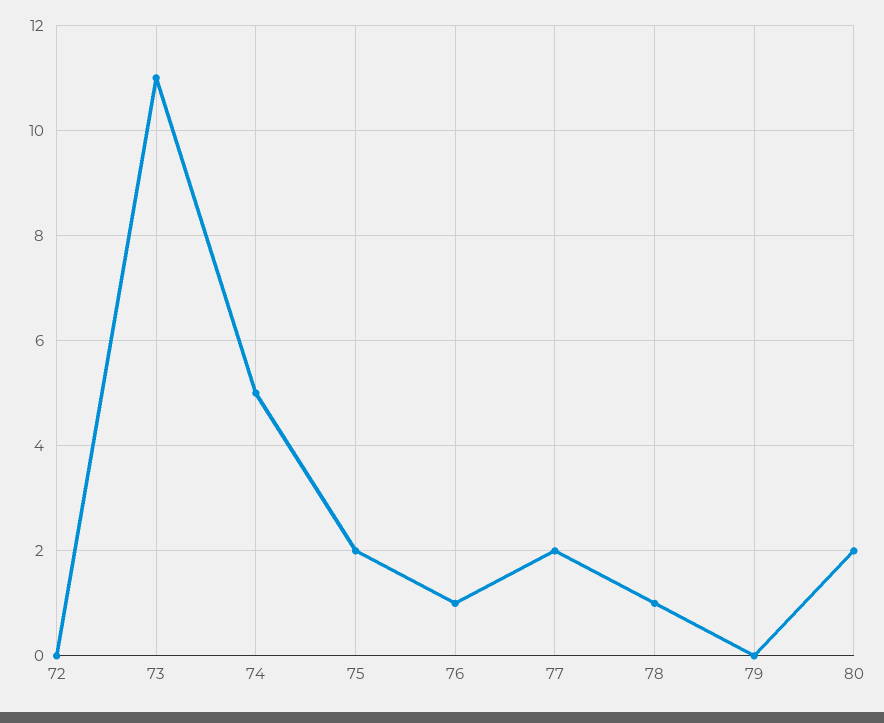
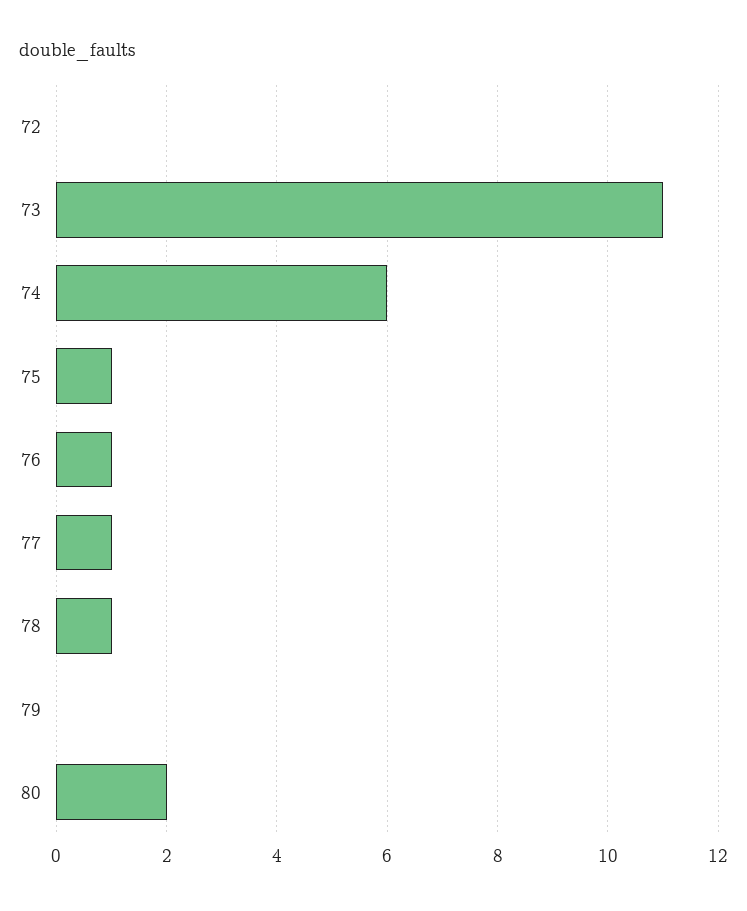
74: 5 -> 6
75: 2 -> 1
77: 2 -> 1

